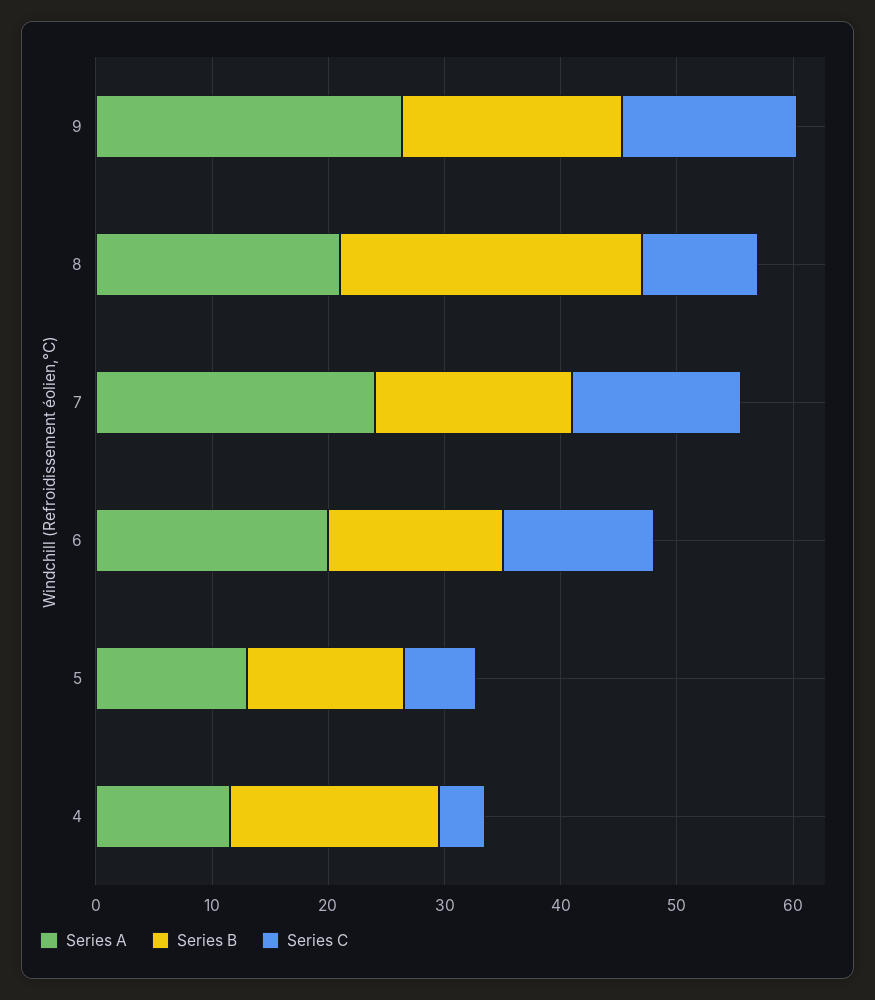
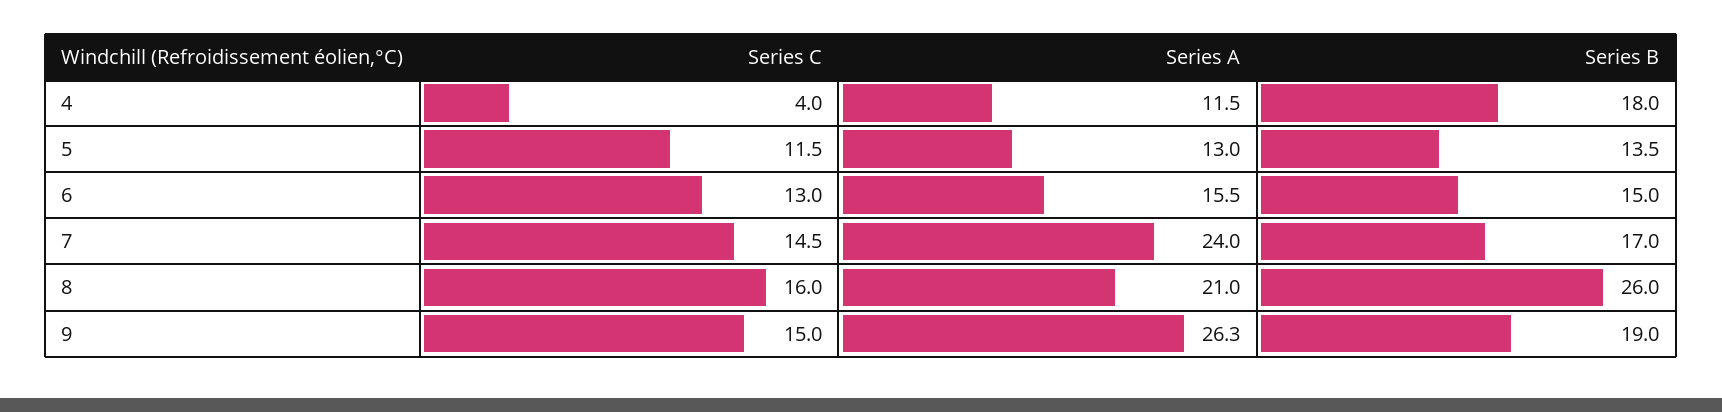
Series C, 8: 10 -> 16
Series A, 6: 20 -> 15.5
Series C, 5: 6 -> 11.5

